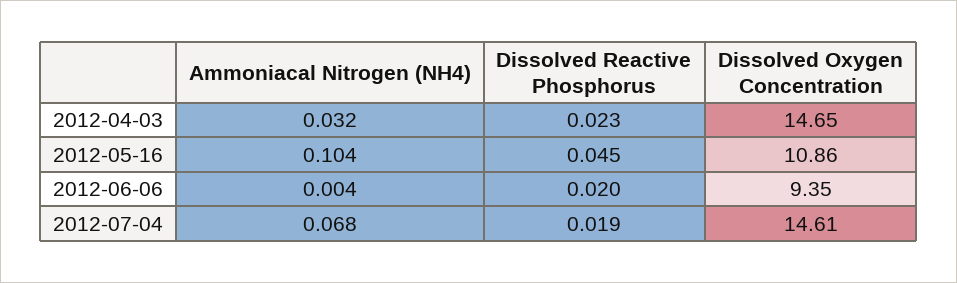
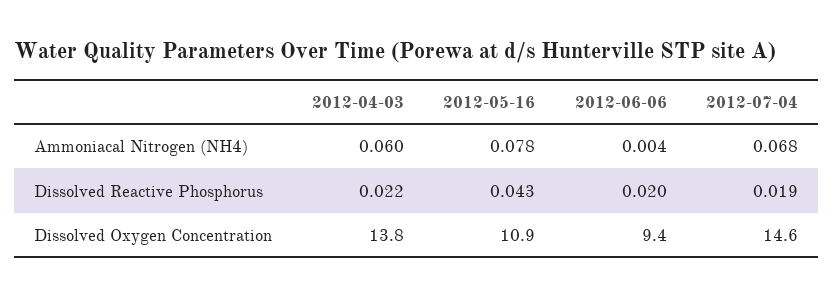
Ammoniacal Nitrogen (NH4), 2012-04-03: 0.032 -> 0.06
Dissolved Reactive Phosphorus, 2012-04-03: 0.023 -> 0.022
Dissolved Oxygen Concentration, 2012-04-03: 14.65 -> 13.8
Ammoniacal Nitrogen (NH4), 2012-05-16: 0.104 -> 0.078
Dissolved Reactive Phosphorus, 2012-05-16: 0.045 -> 0.043

